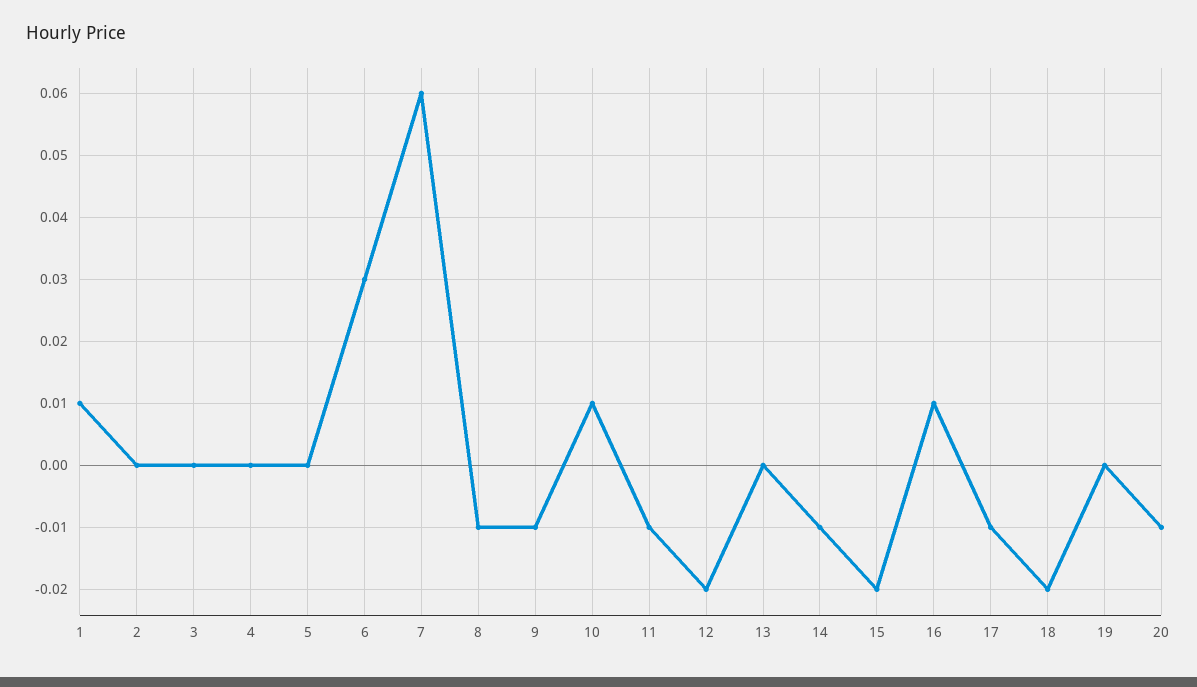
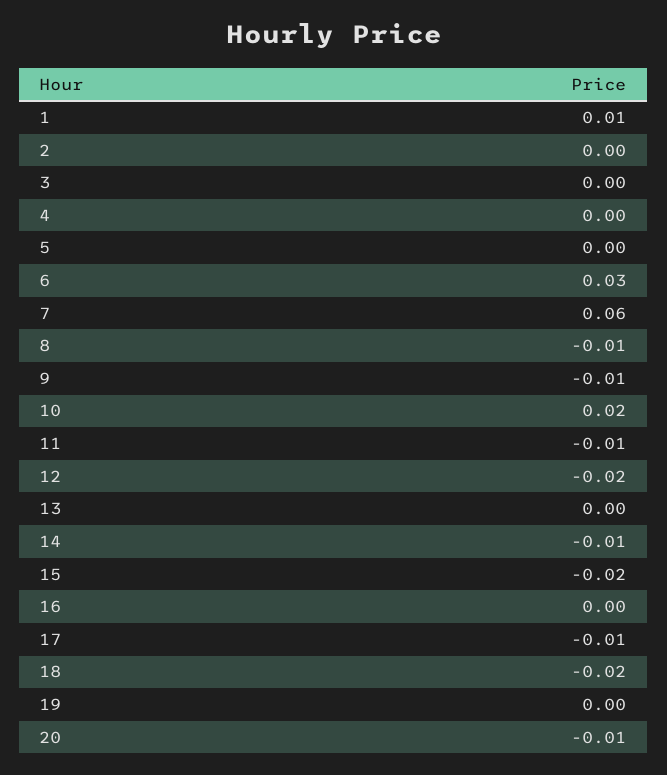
10: 0.01 -> 0.02
16: 0.01 -> 0

